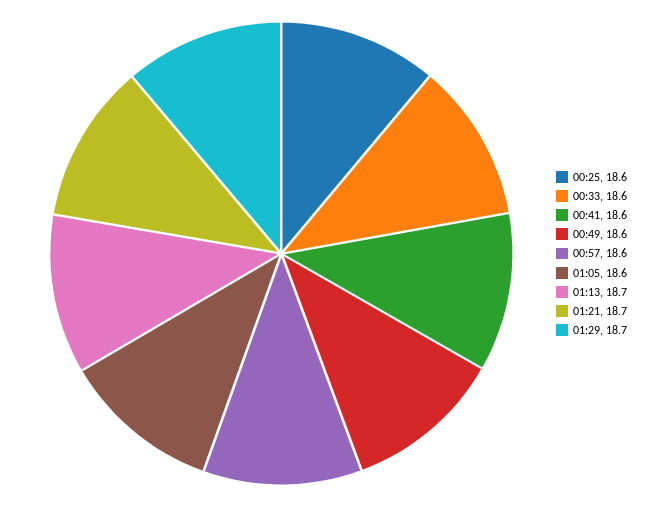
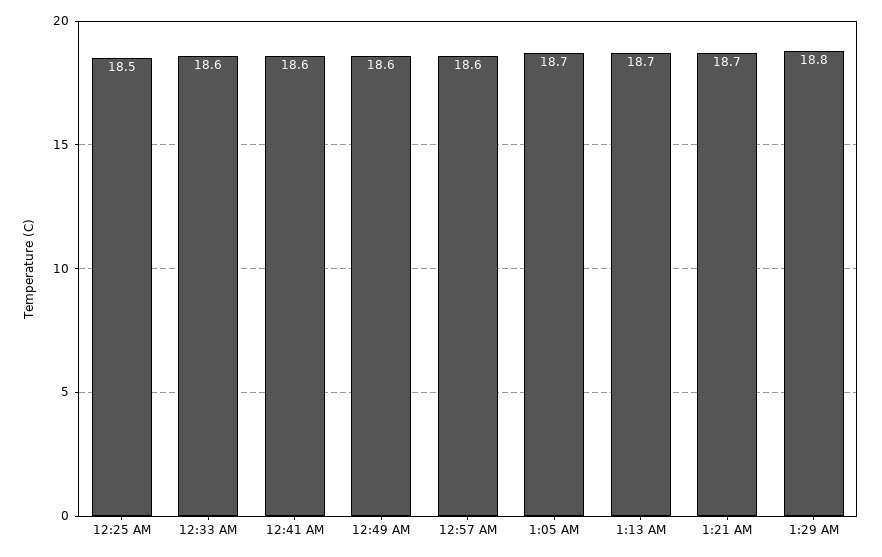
00:25: 18.6 -> 18.5
01:05: 18.6 -> 18.7
01:29: 18.7 -> 18.8

